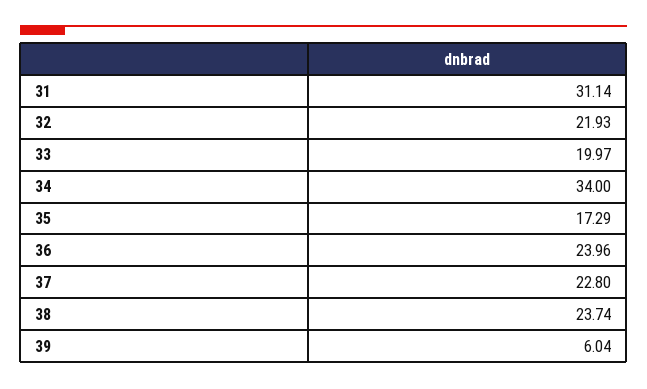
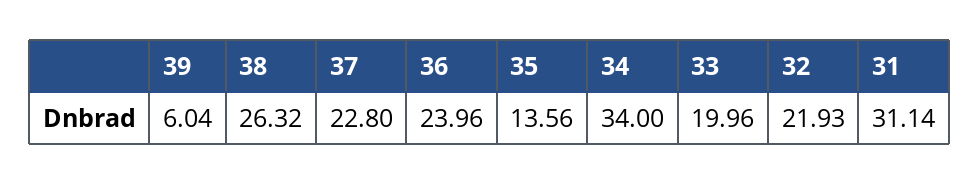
33: 19.97 -> 19.96
35: 17.29 -> 13.56
38: 23.74 -> 26.32

